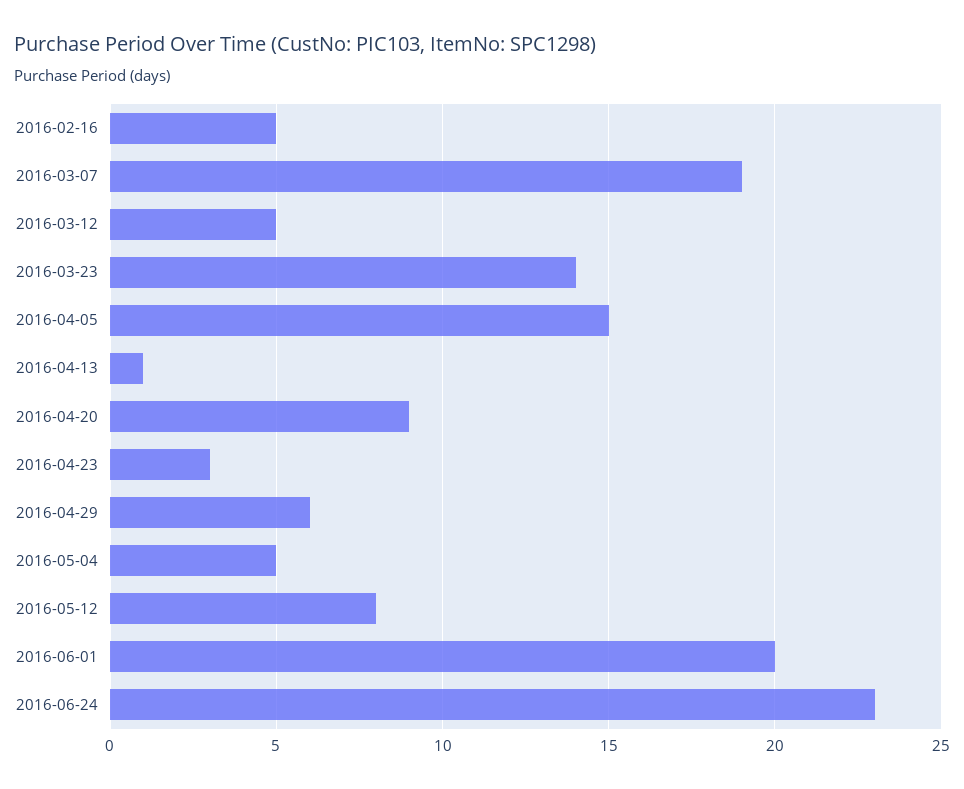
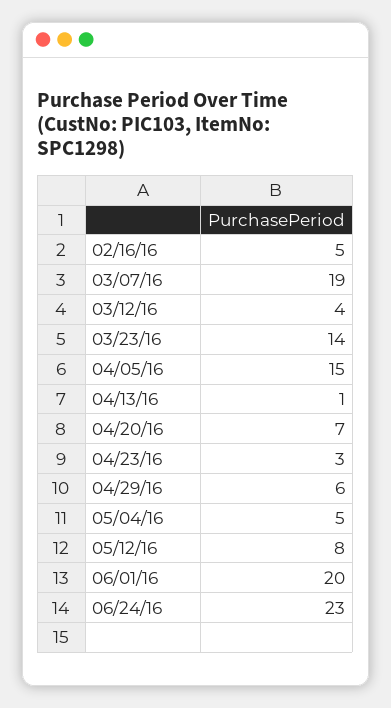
2016-03-12: 5 -> 4
2016-04-20: 9 -> 7

